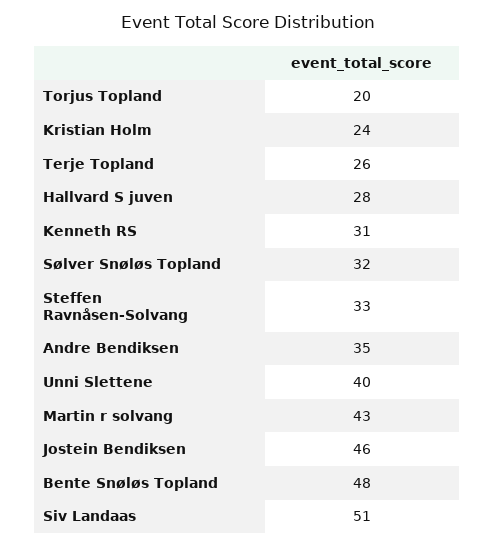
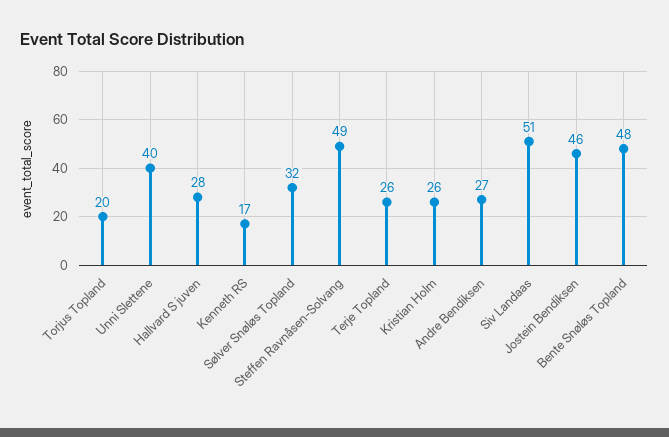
Kristian Holm: 24 -> 26
Kenneth RS: 31 -> 17
Steffen Ravnåsen-Solvang: 33 -> 49
Andre Bendiksen: 35 -> 27
Martin r solvang: 43 -> none

